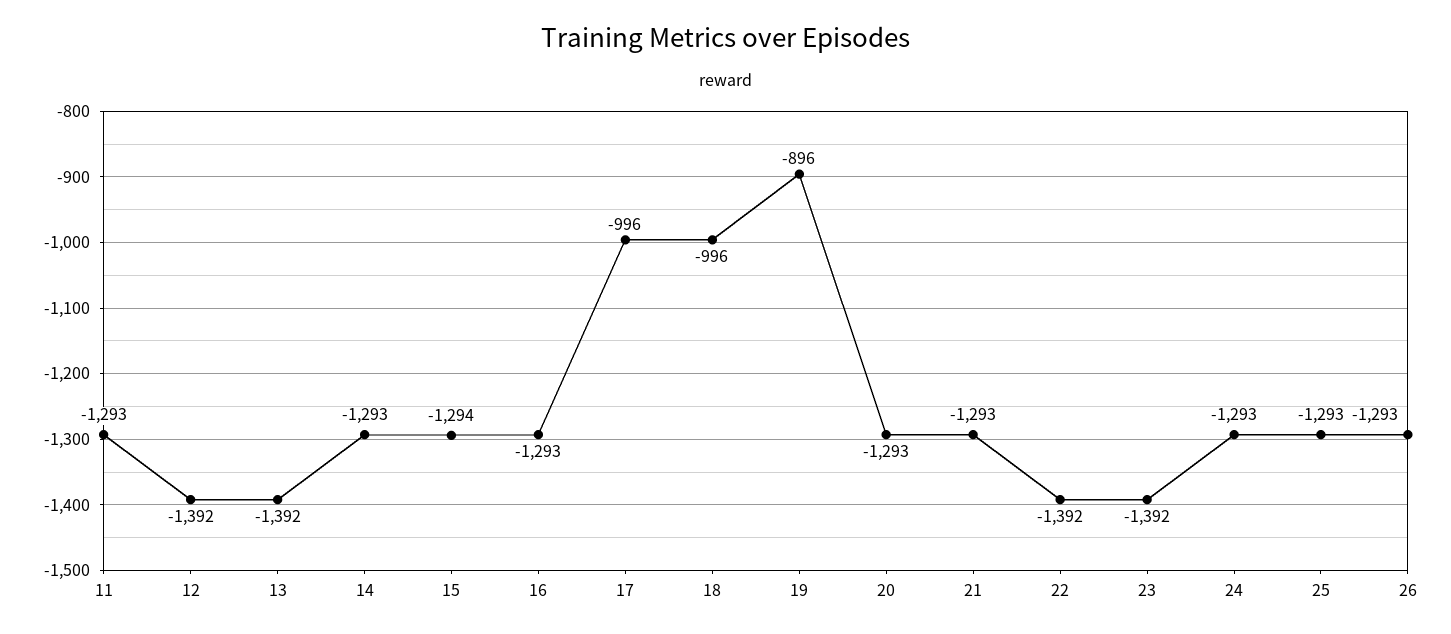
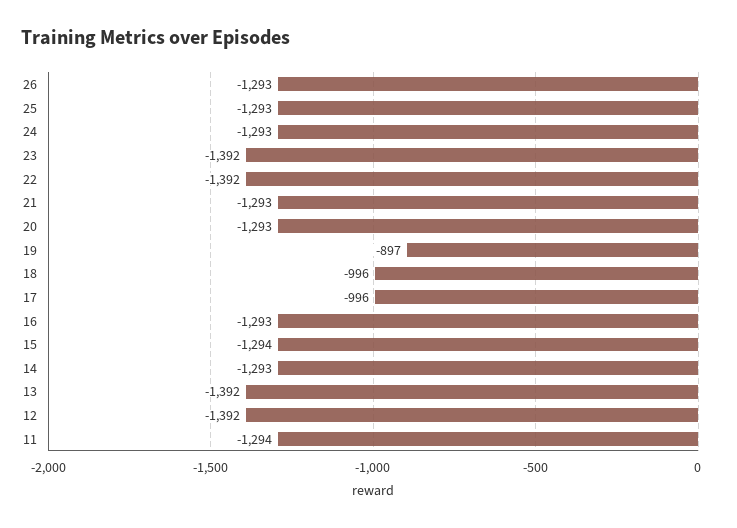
11: -1293 -> -1294
19: -896 -> -897

